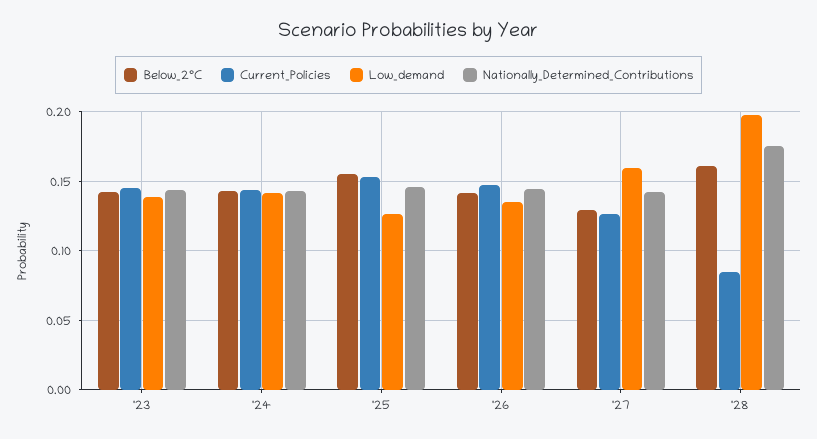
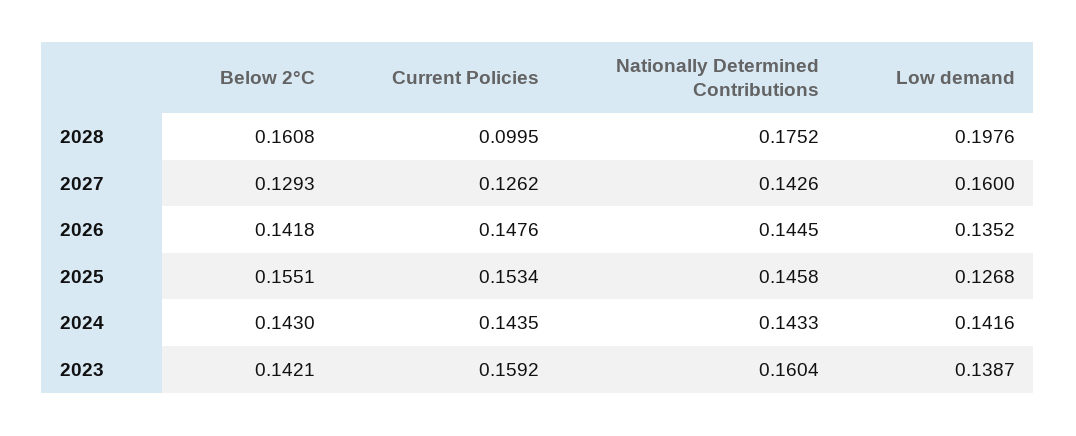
Current_Policies, '23: 0.145 -> 0.1592
Nationally_Determined_Contributions, '23: 0.145 -> 0.1604
Current_Policies, '28: 0.085 -> 0.0995

